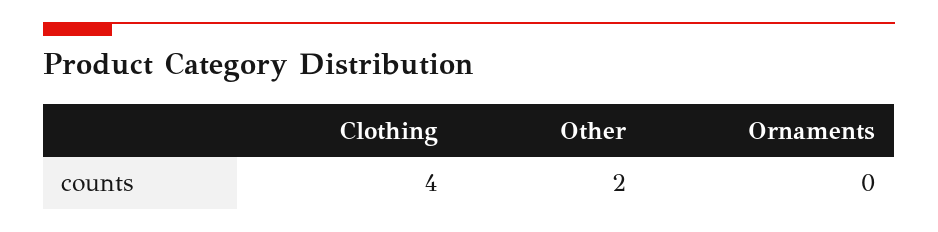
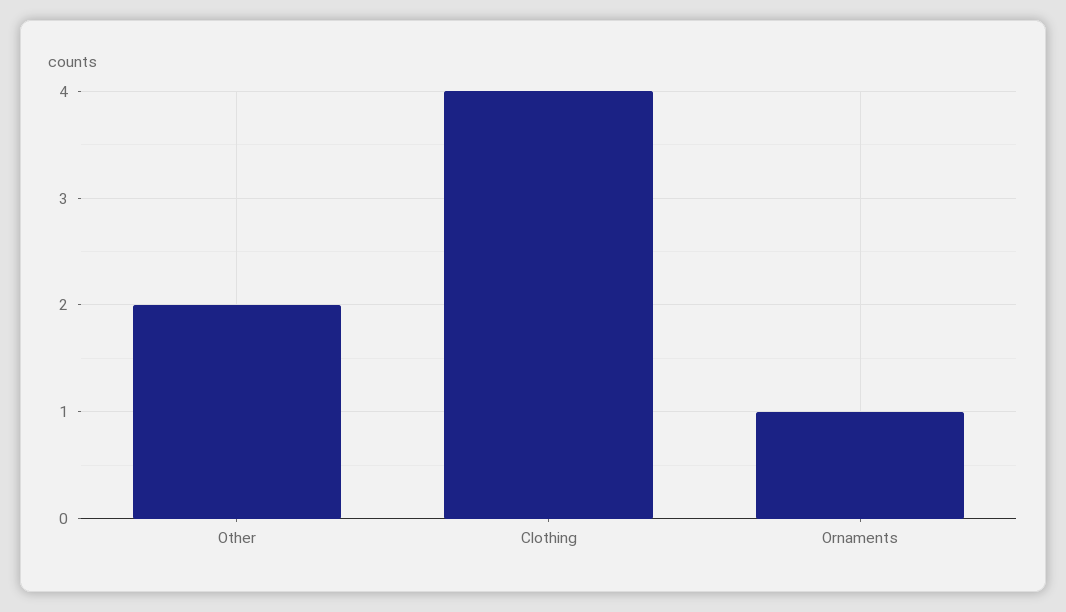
Ornaments: 0 -> 1

